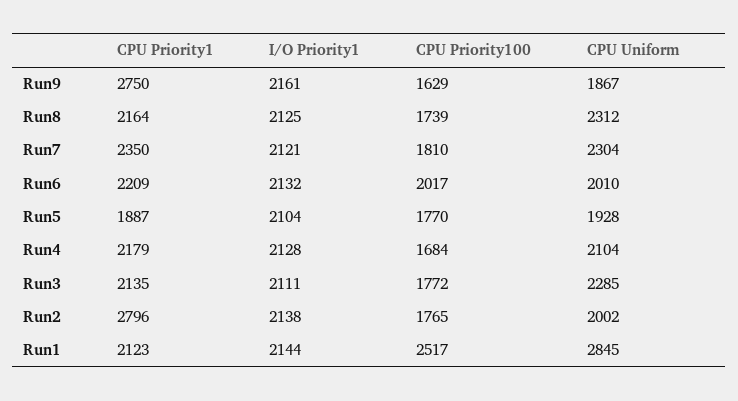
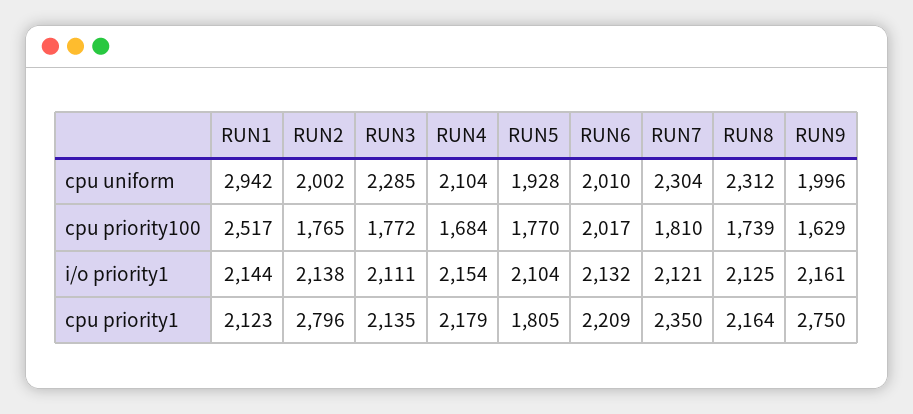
CPU Uniform, Run9: 1867 -> 1996
CPU Priority1, Run5: 1887 -> 1805
I/O Priority1, Run4: 2128 -> 2154
CPU Uniform, Run1: 2845 -> 2942

